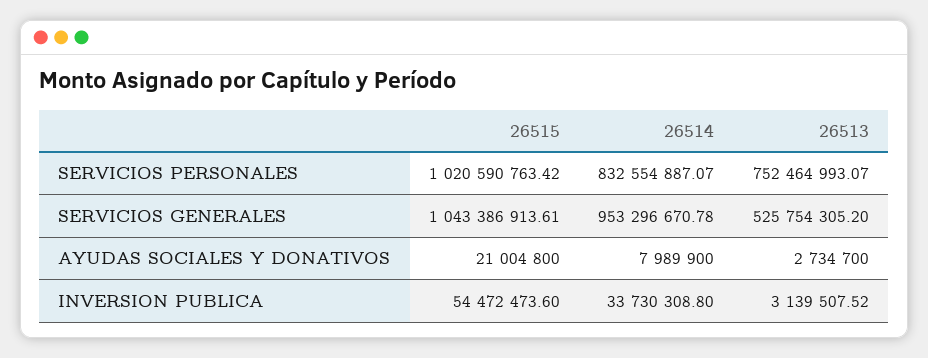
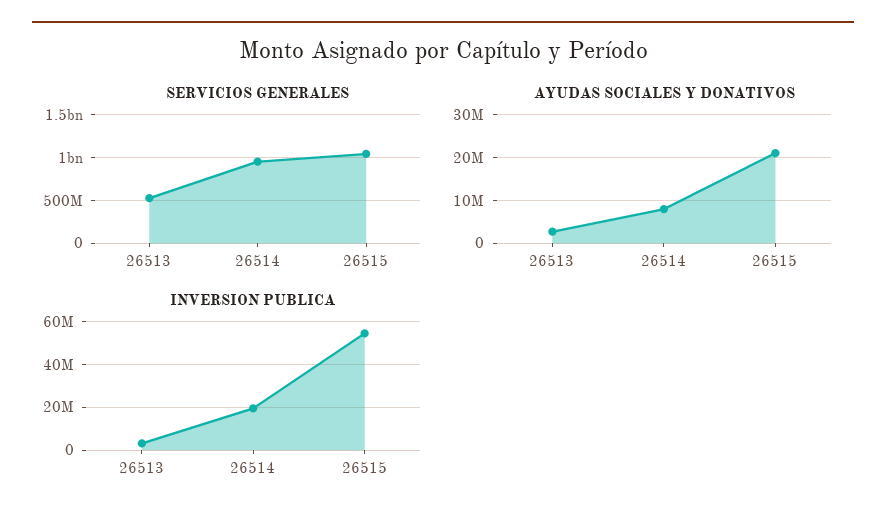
SERVICIOS PERSONALES, 26515: 1020590763.42 -> none
SERVICIOS PERSONALES, 26514: 832554887.07 -> none
SERVICIOS PERSONALES, 26513: 752464993.07 -> none
INVERSION PUBLICA, 26514: 33730308.8 -> 20000000

